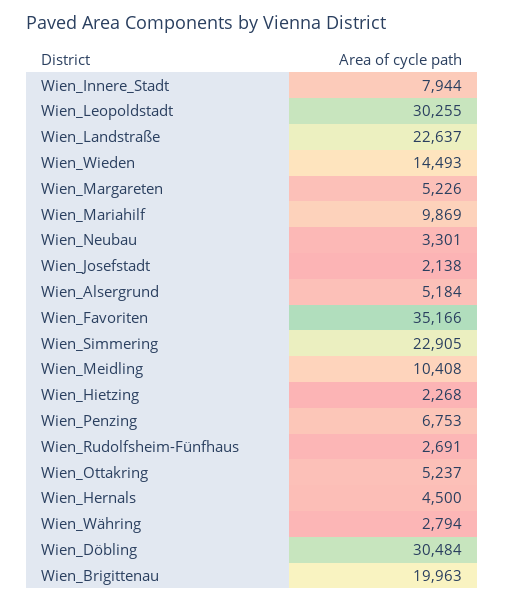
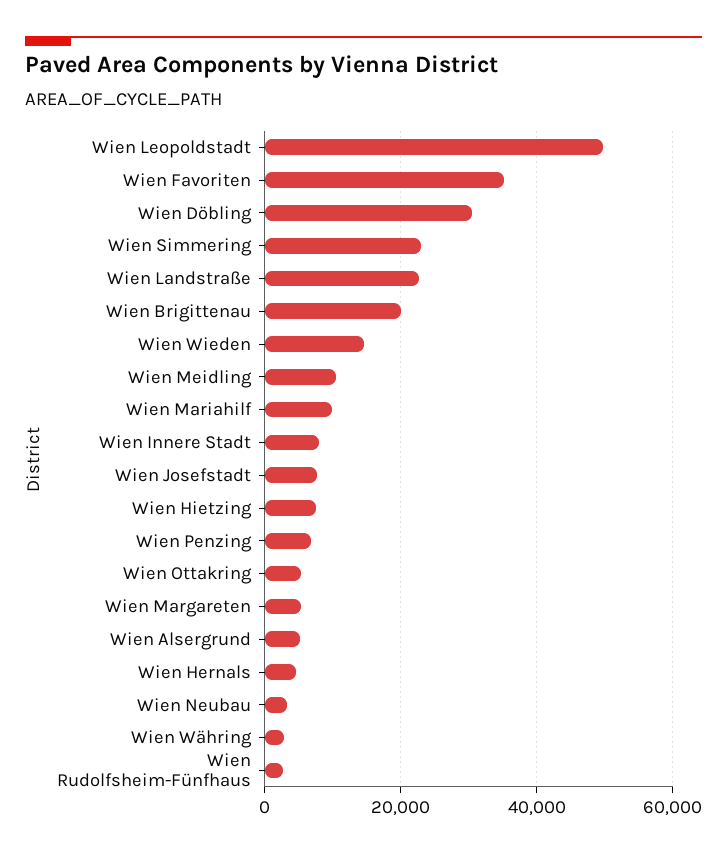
Wien_Leopoldstadt: 30255 -> 50000
Wien_Josefstadt: 2138 -> 8000
Wien_Hietzing: 2268 -> 8000

